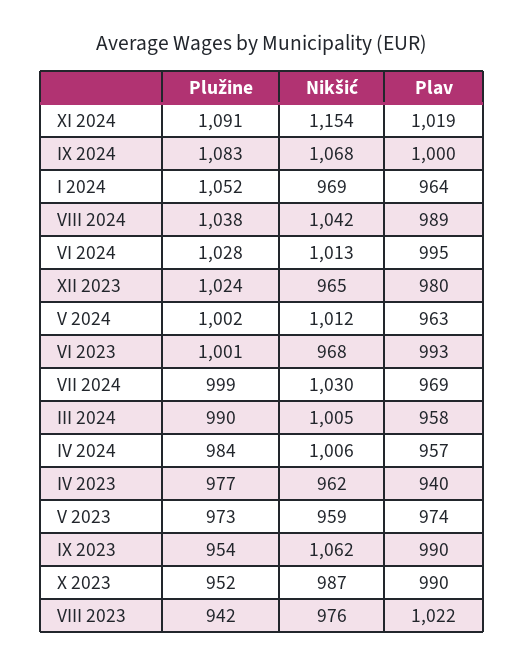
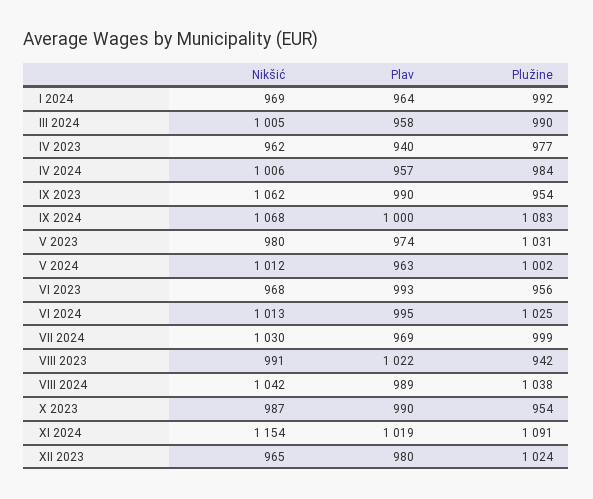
Plužine, I 2024: 1052 -> 992
Plužine, VI 2024: 1028 -> 1025
Plužine, VI 2023: 1001 -> 956
Plužine, V 2023: 973 -> 1031
Nikšić, V 2023: 959 -> 980
Plužine, X 2023: 952 -> 954
Nikšić, VIII 2023: 976 -> 991

